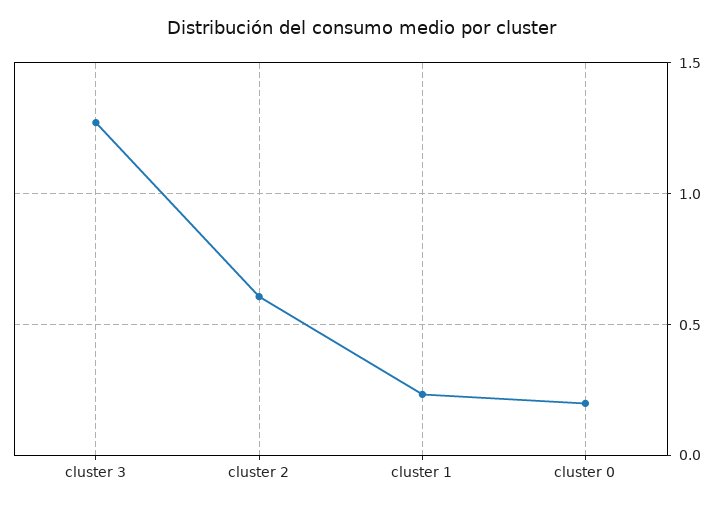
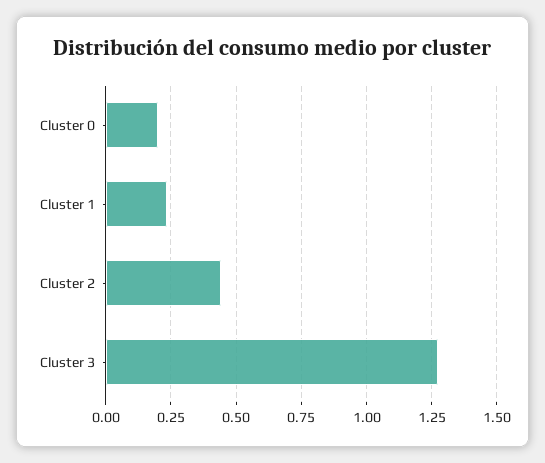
cluster 2: 0.6 -> 0.45

